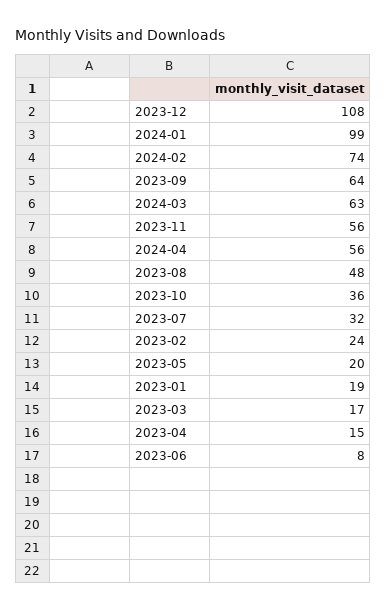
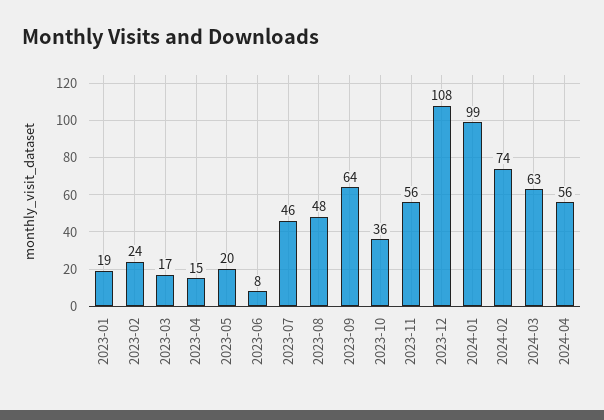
2023-07: 32 -> 46

